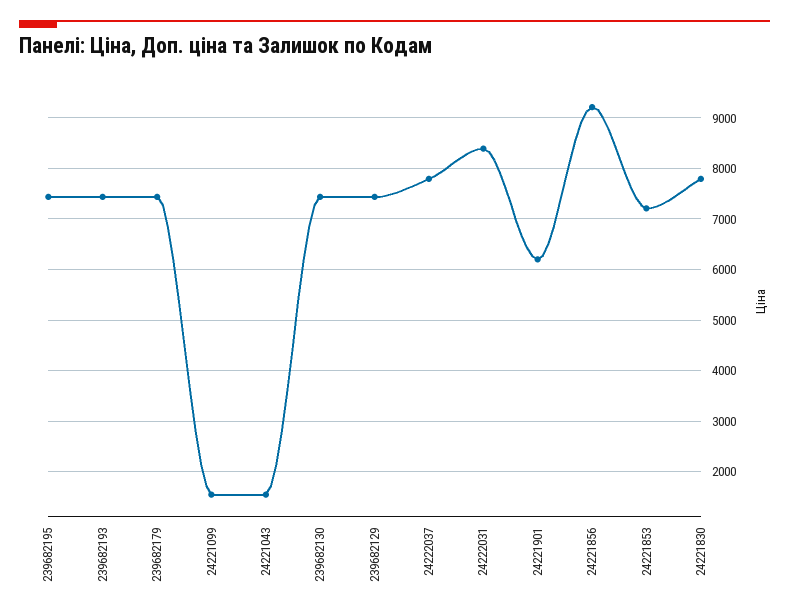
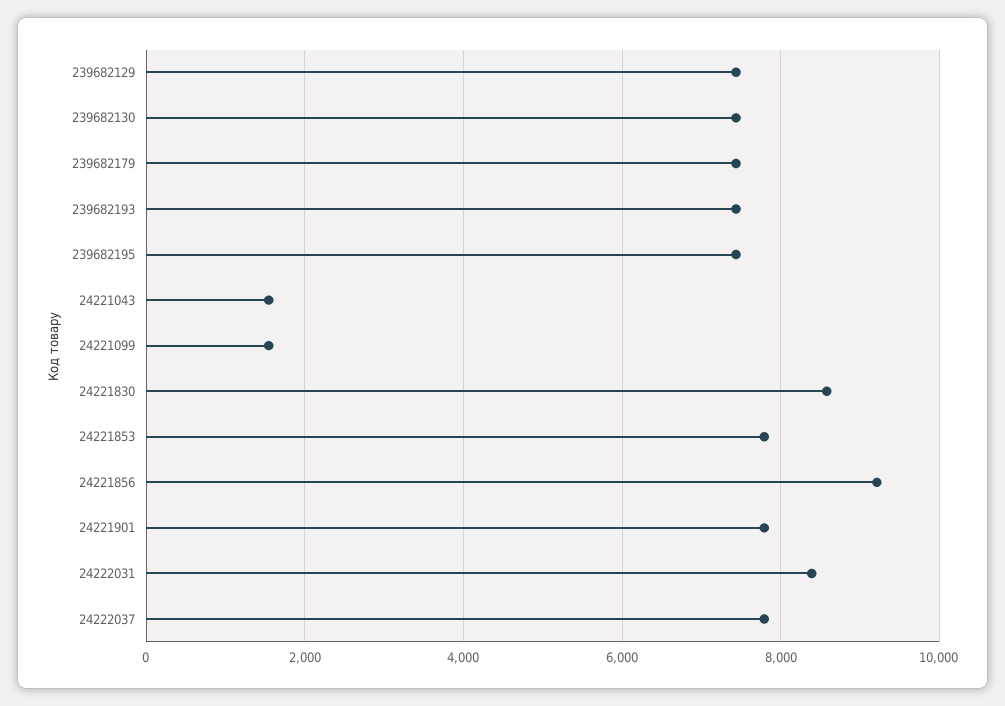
24221901: 6200 -> 7800
24221853: 7200 -> 7800
24221830: 7800 -> 8600

